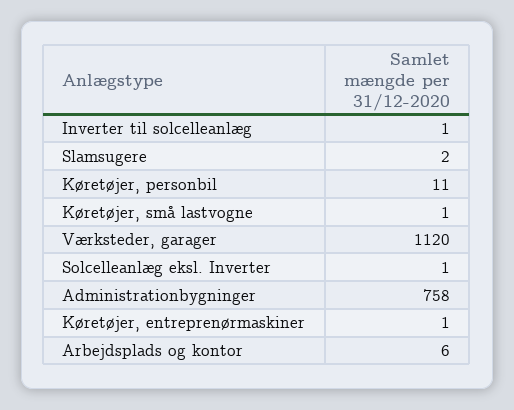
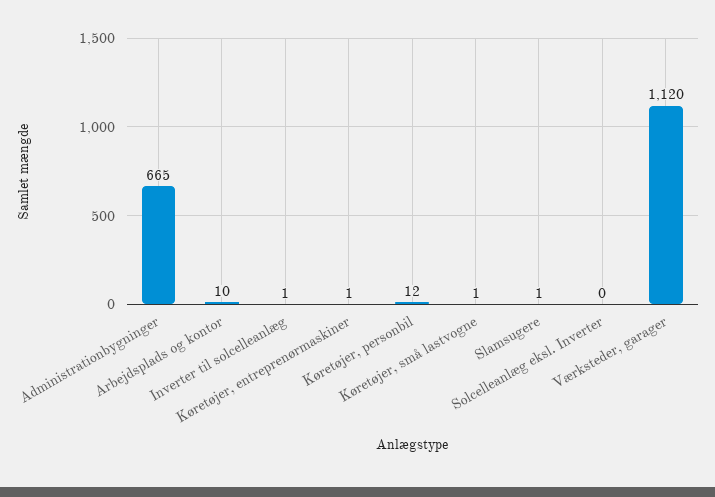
Slamsugere: 2 -> 1
Køretøjer, personbil: 11 -> 12
Solcelleanlæg eksl. Inverter: 1 -> 0
Administrationbygninger: 758 -> 665
Arbejdsplads og kontor: 6 -> 10

